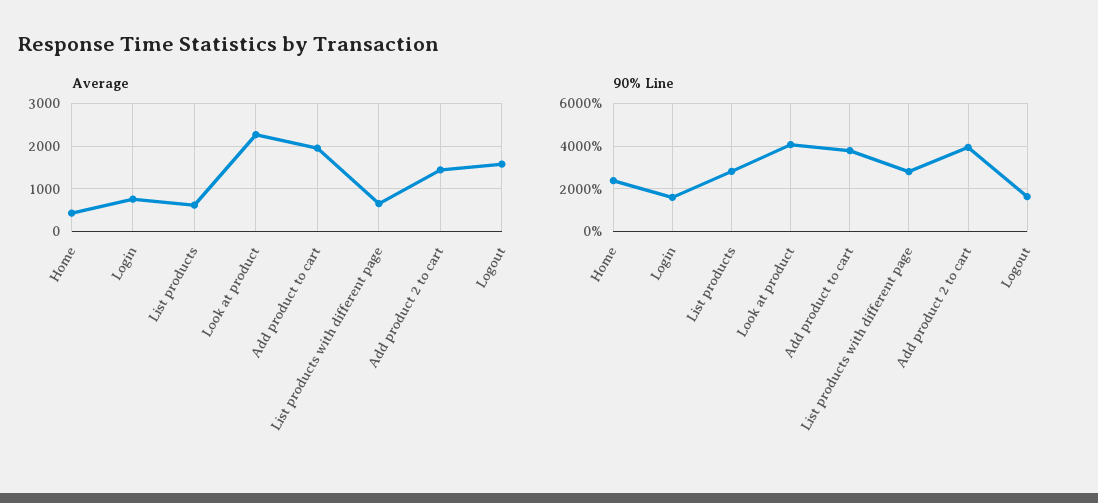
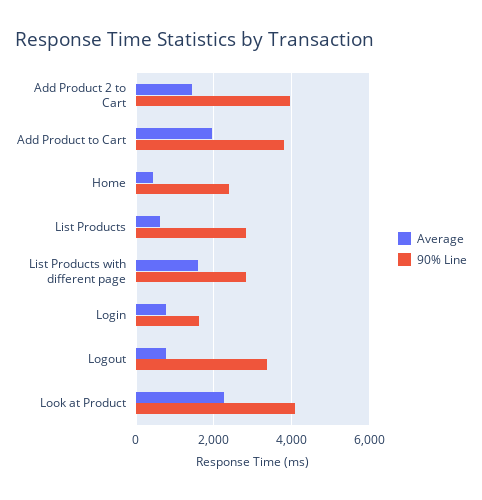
Average, List products with different page: 600 -> 1600
Average, Logout: 1600 -> 800
90% Line, Logout: 1500 -> 3400

